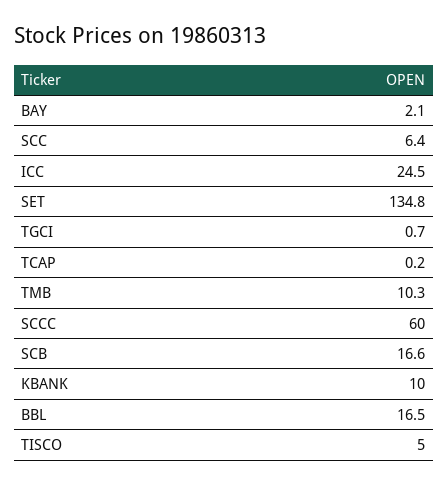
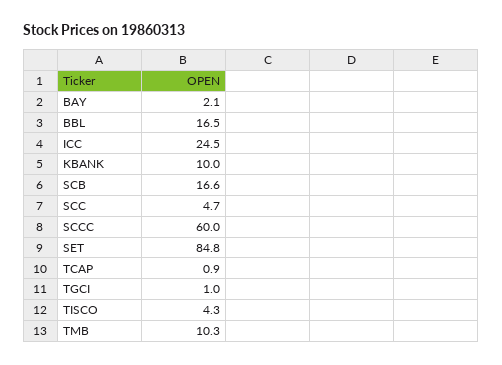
SCC: 6.4 -> 4.7
SET: 134.8 -> 84.8
TGCI: 0.7 -> 1
TCAP: 0.2 -> 0.9
TISCO: 5 -> 4.3

